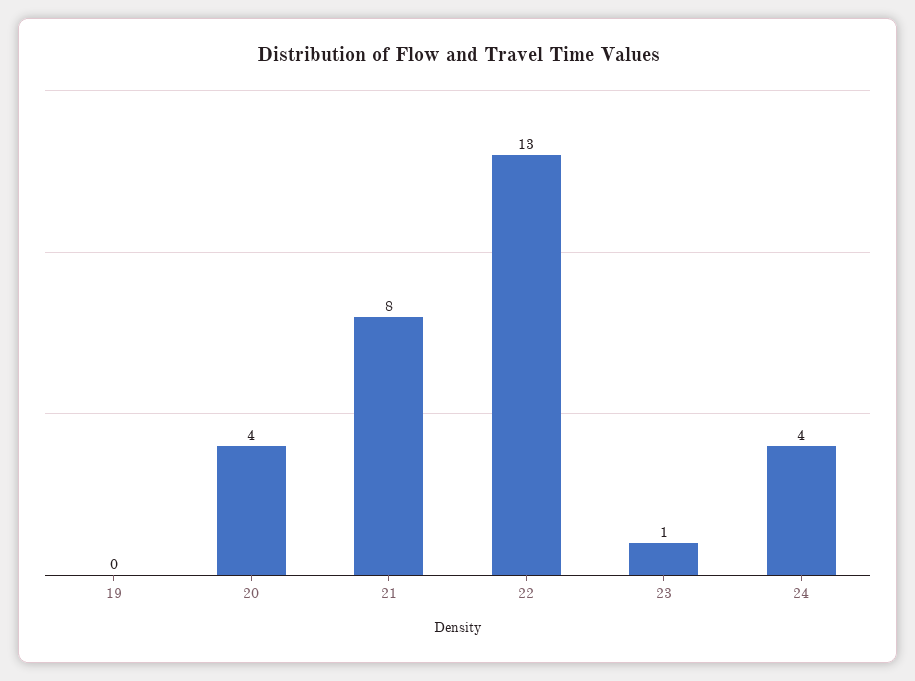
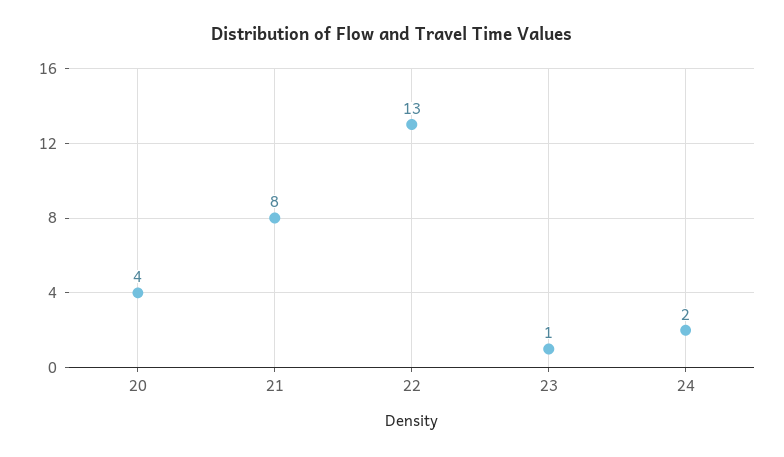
19: 0 -> none
24: 4 -> 2

